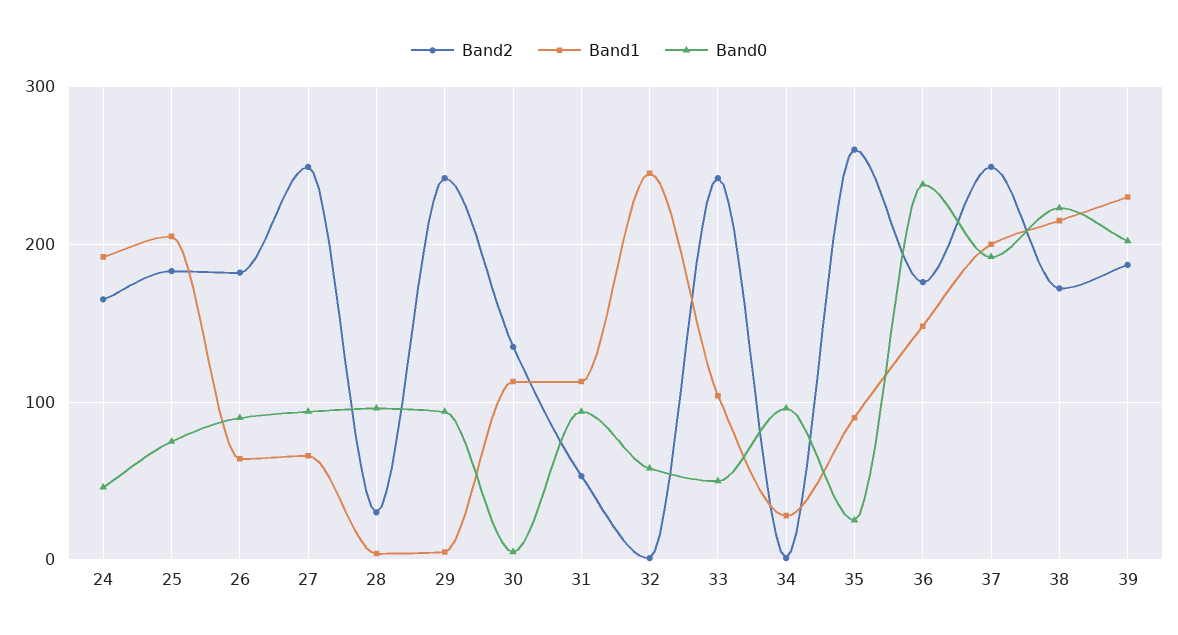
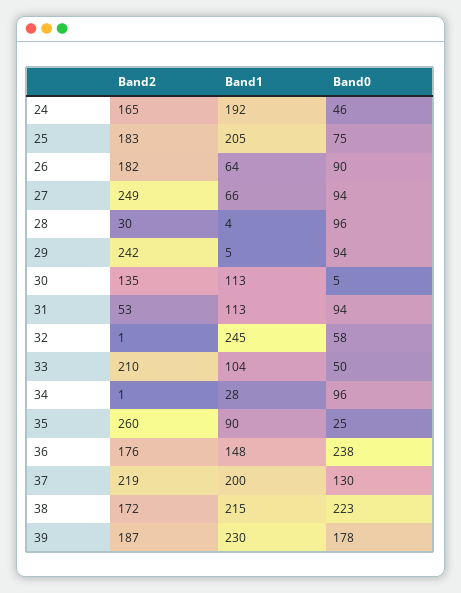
Band2, 33: 240 -> 210
Band2, 37: 250 -> 219
Band0, 37: 190 -> 130
Band0, 39: 200 -> 178

